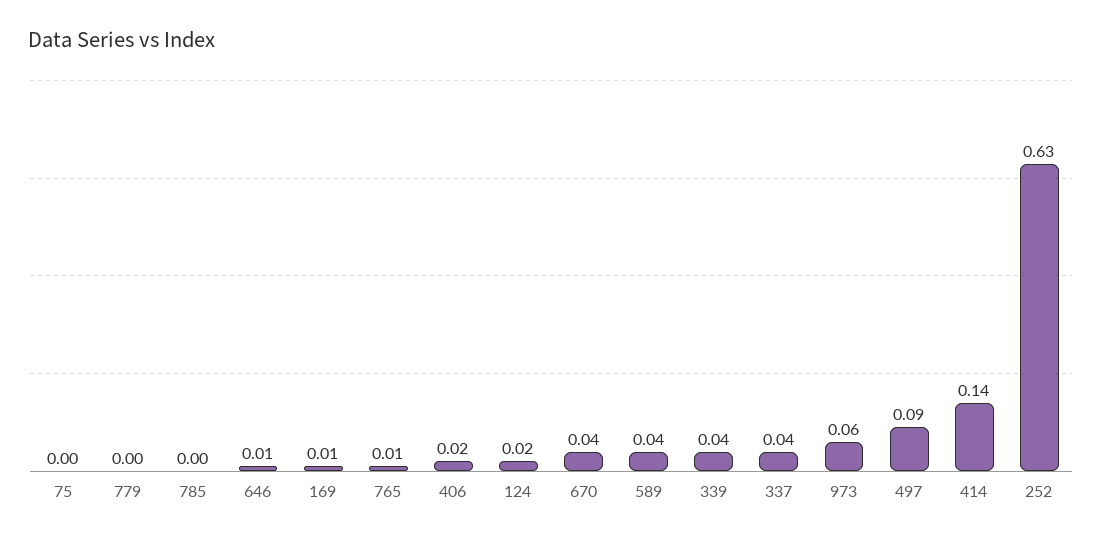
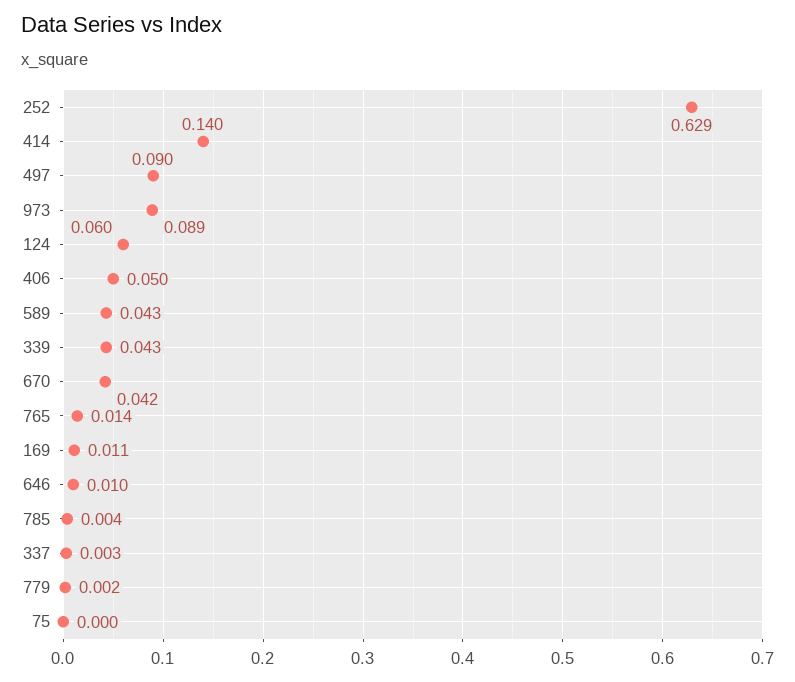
406: 0.02 -> 0.05
124: 0.02 -> 0.06
337: 0.04 -> 0.003
973: 0.06 -> 0.089

